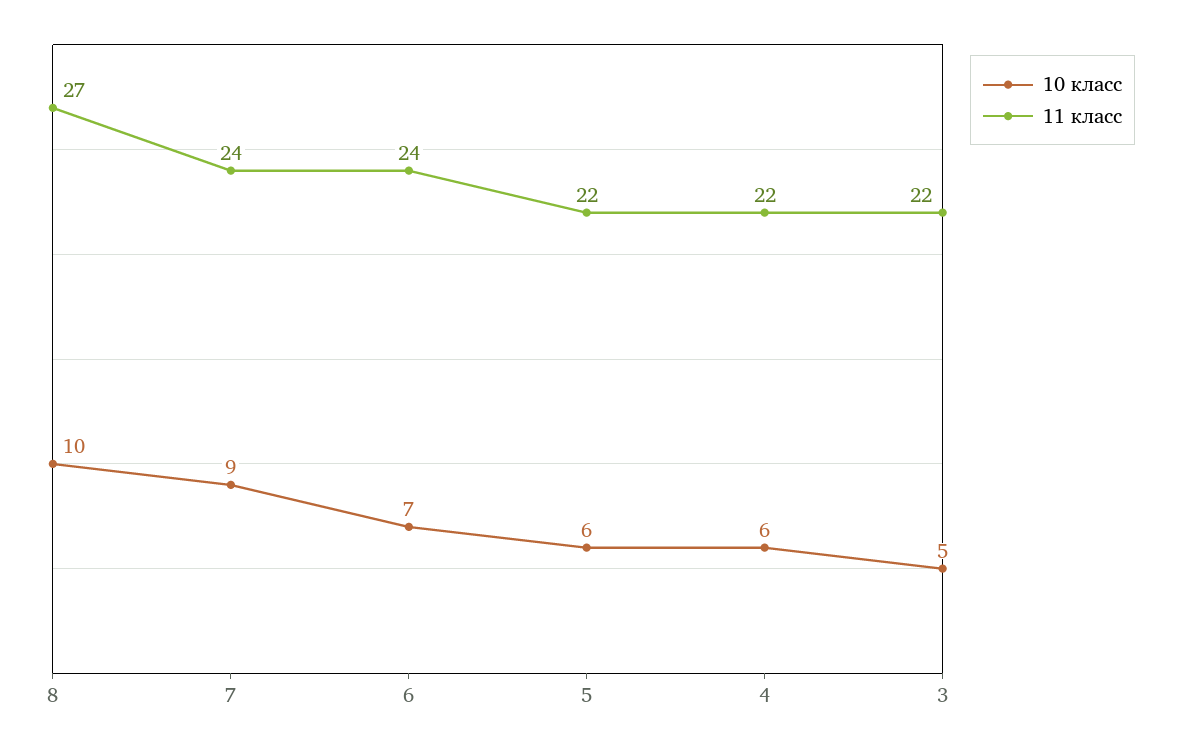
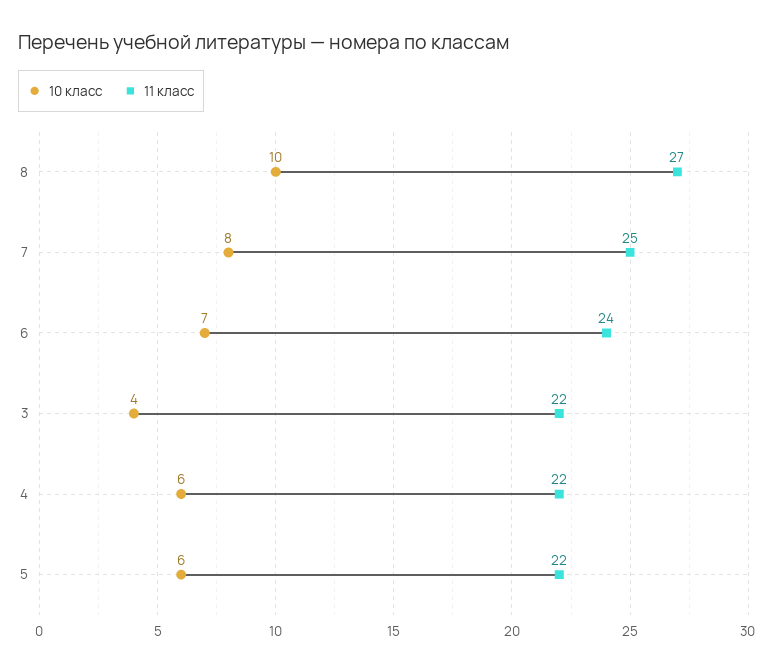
10 класс, 7: 9 -> 8
11 класс, 7: 24 -> 25
10 класс, 3: 5 -> 4

